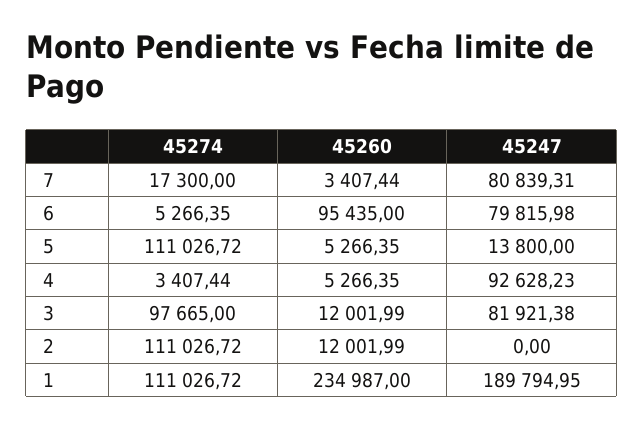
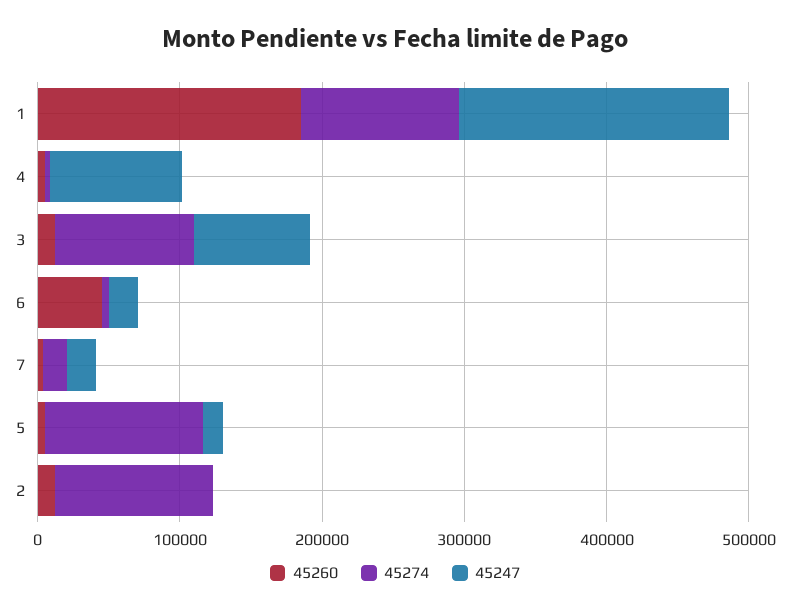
45247, 7: 80839.31 -> 20000
45260, 6: 95435 -> 40000
45247, 6: 79815.98 -> 20000
45260, 1: 234987 -> 180000

